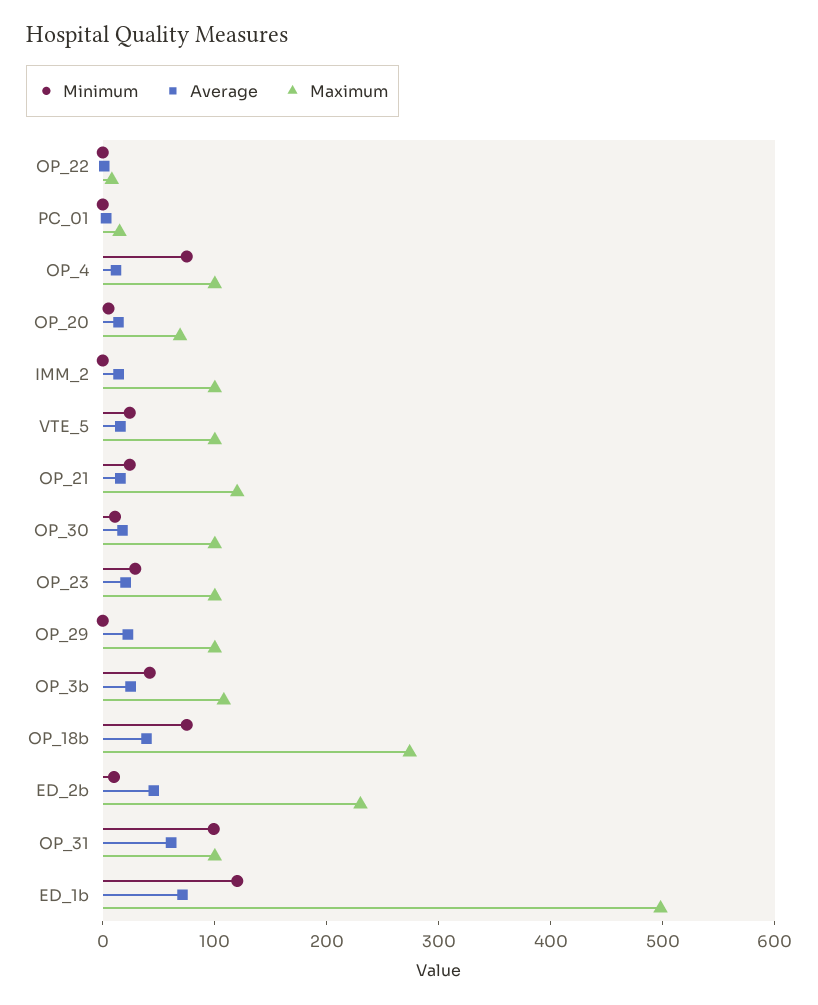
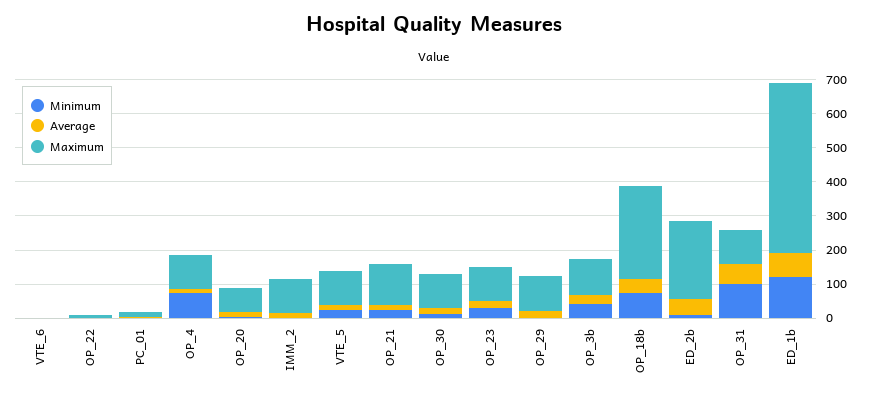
Minimum, VTE_6: none -> 0
Average, VTE_6: none -> 0
Maximum, VTE_6: none -> 0

